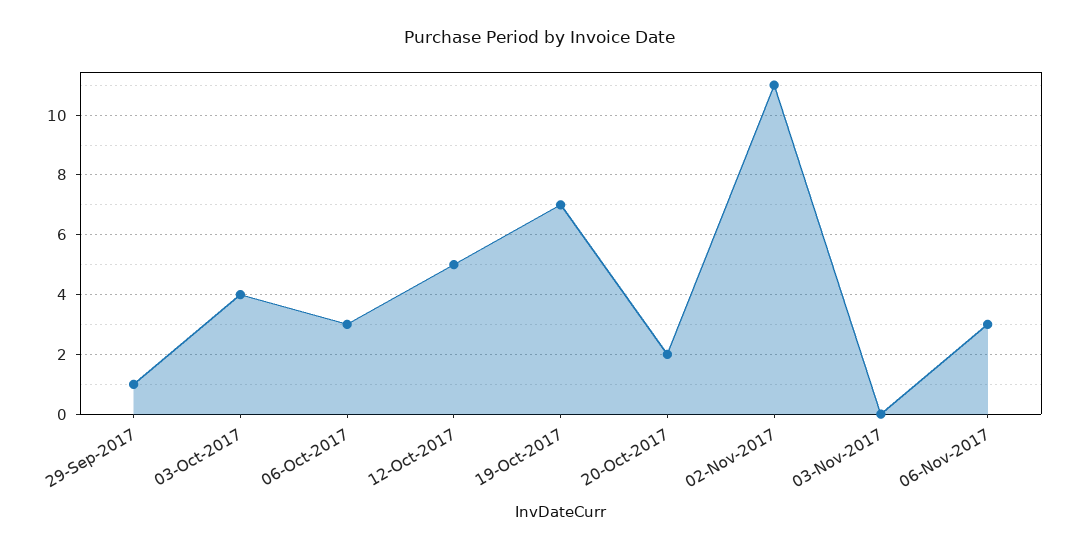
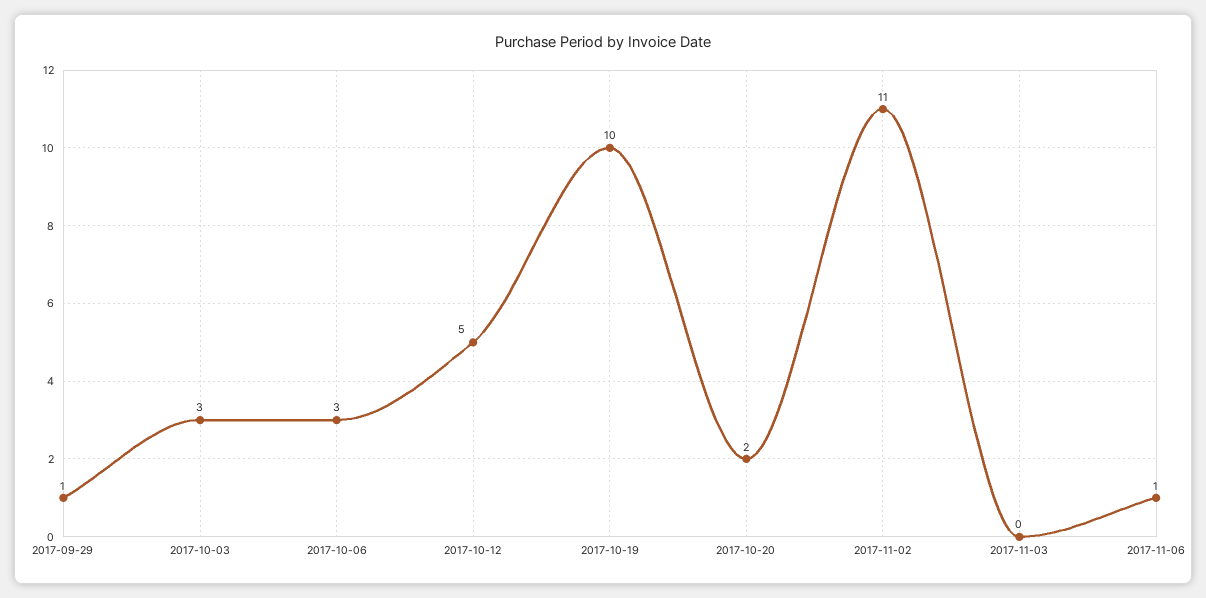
03-Oct-2017: 4 -> 3
19-Oct-2017: 7 -> 10
06-Nov-2017: 3 -> 1

